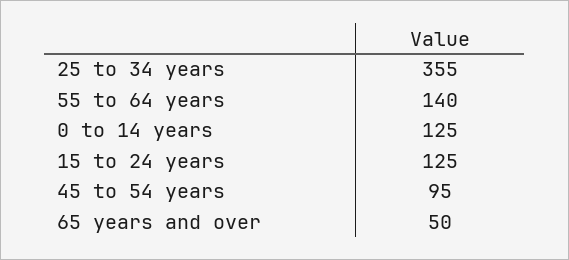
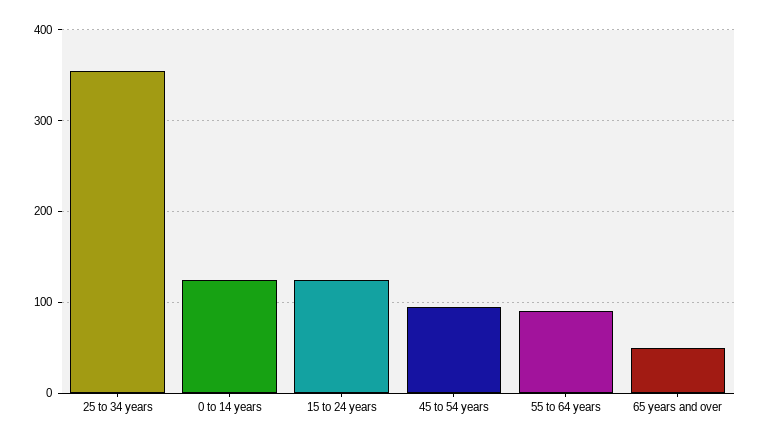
55 to 64 years: 140 -> 90

